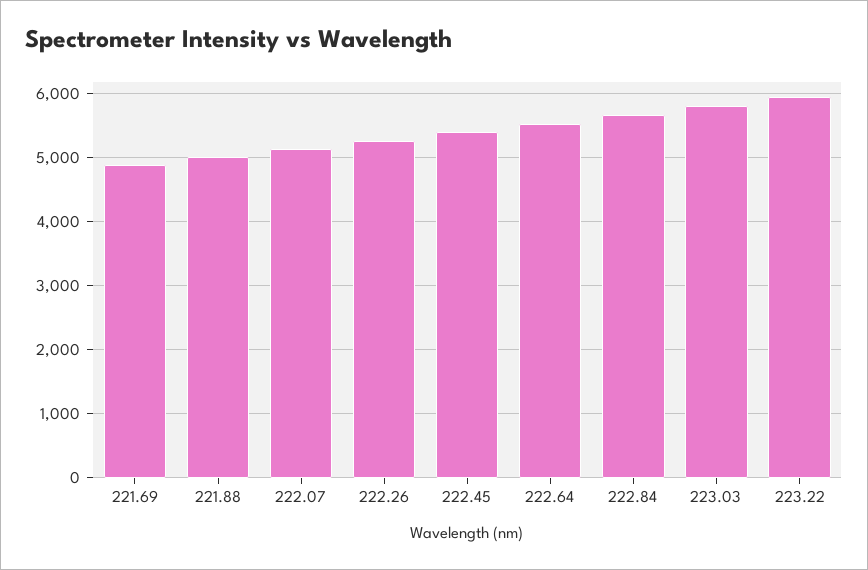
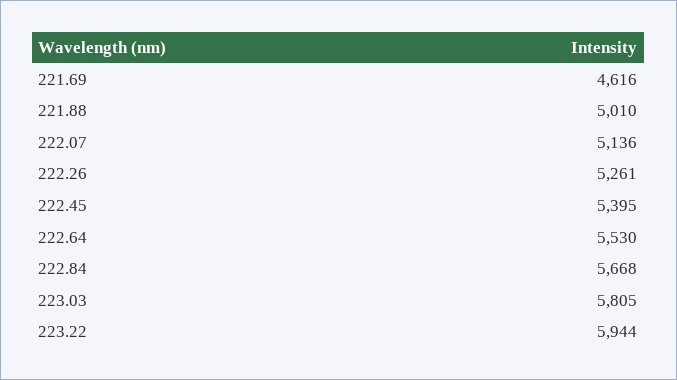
221.69: 4900 -> 4616

